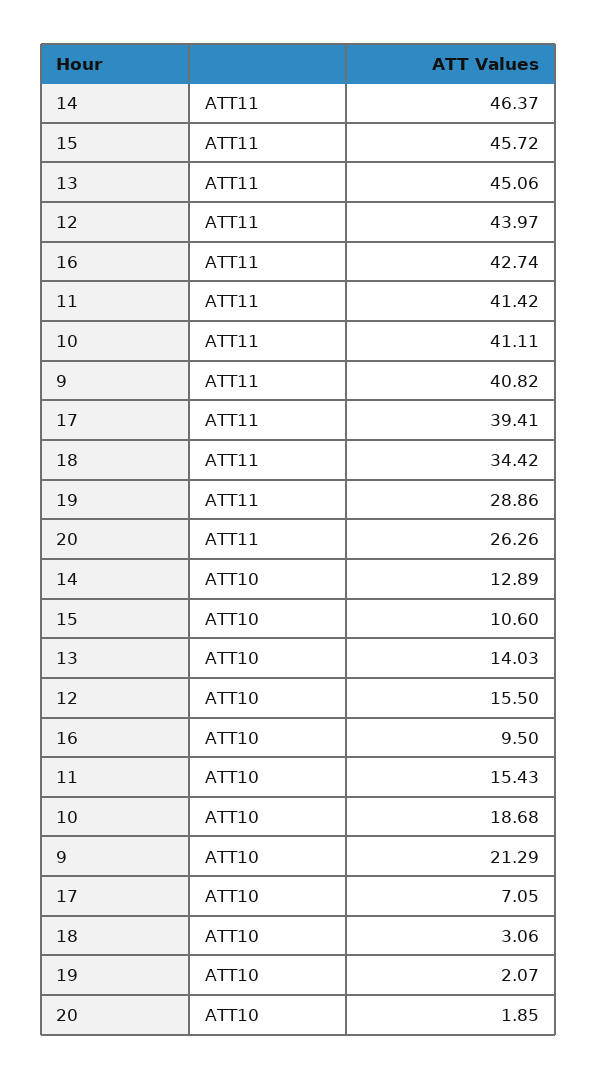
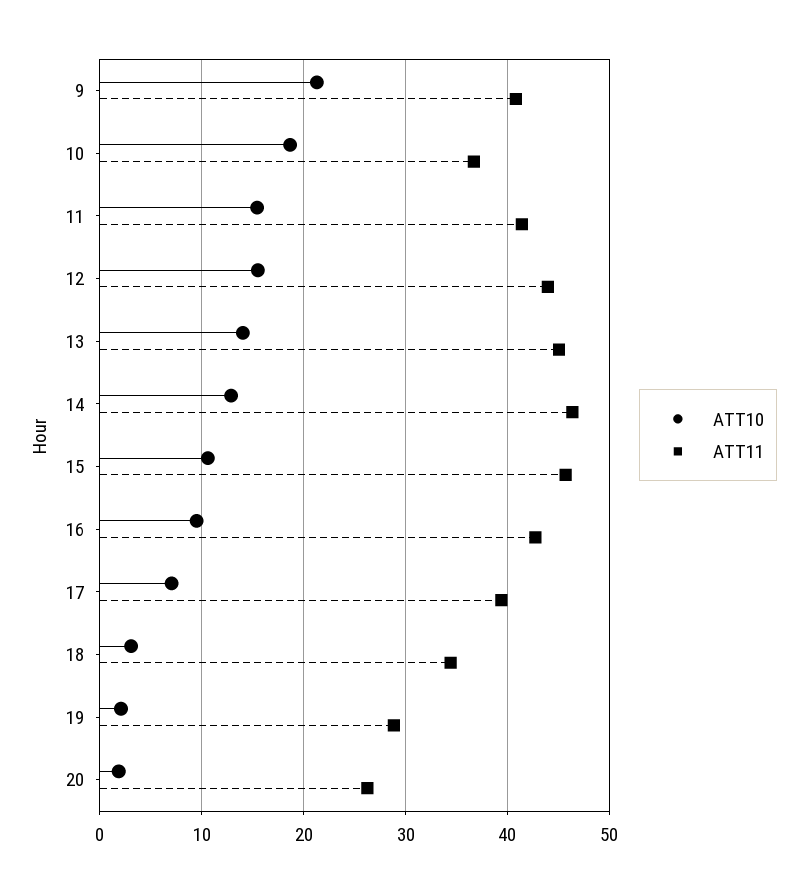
ATT11, 10: 41.11 -> 37

